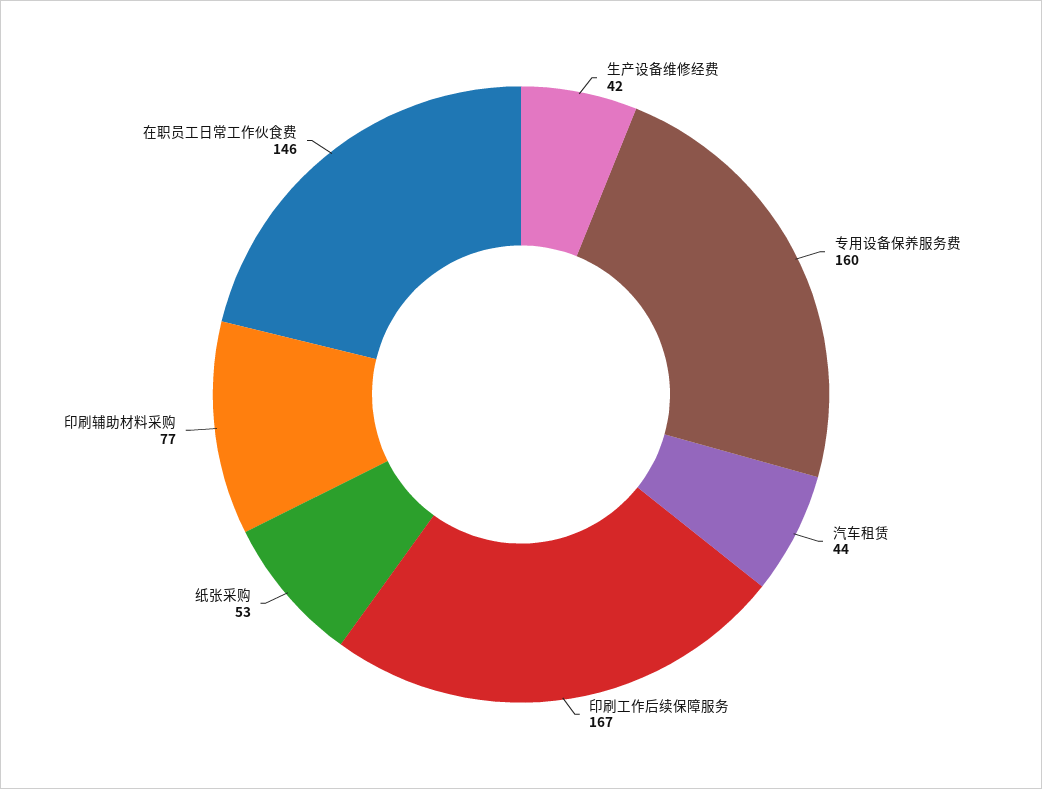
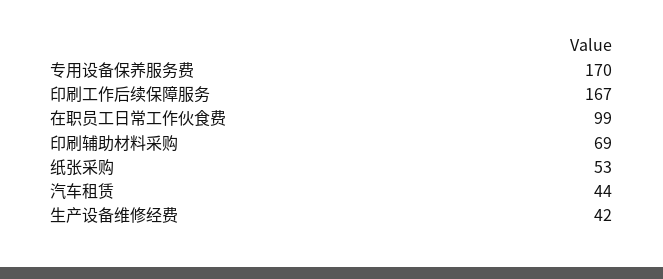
专用设备保养服务费: 160 -> 170
印刷辅助材料采购: 77 -> 69
在职员工日常工作伙食费: 146 -> 99

